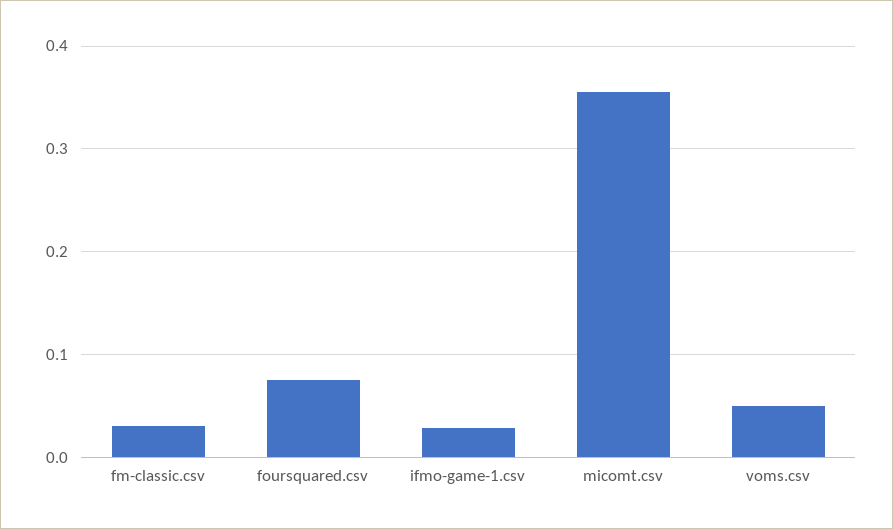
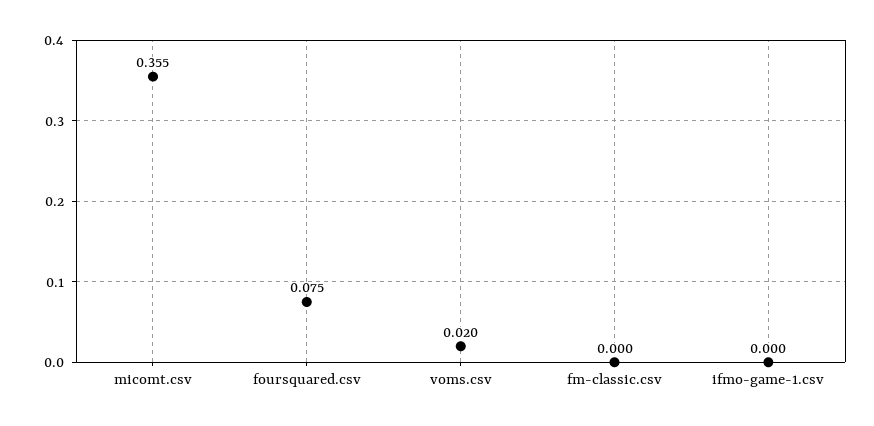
fm-classic.csv: 0.03 -> 0
ifmo-game-1.csv: 0.03 -> 0
voms.csv: 0.05 -> 0.02

